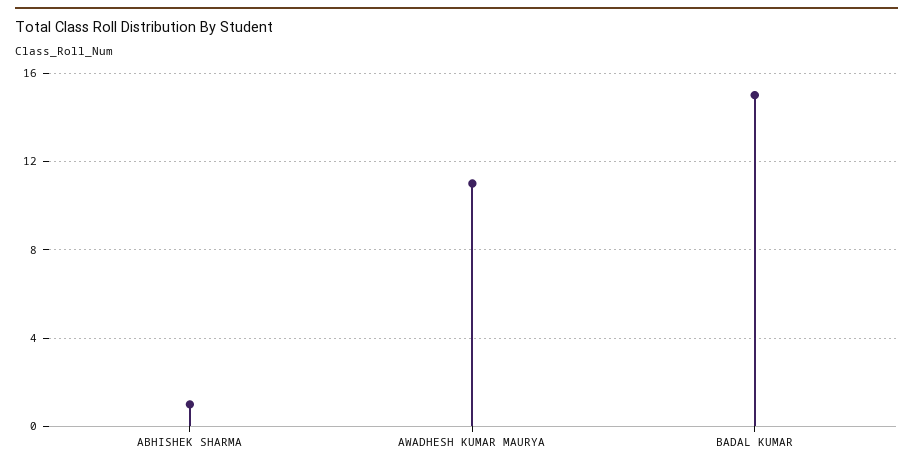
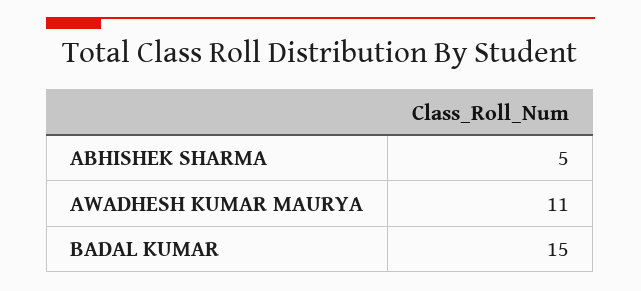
ABHISHEK SHARMA: 1 -> 5

